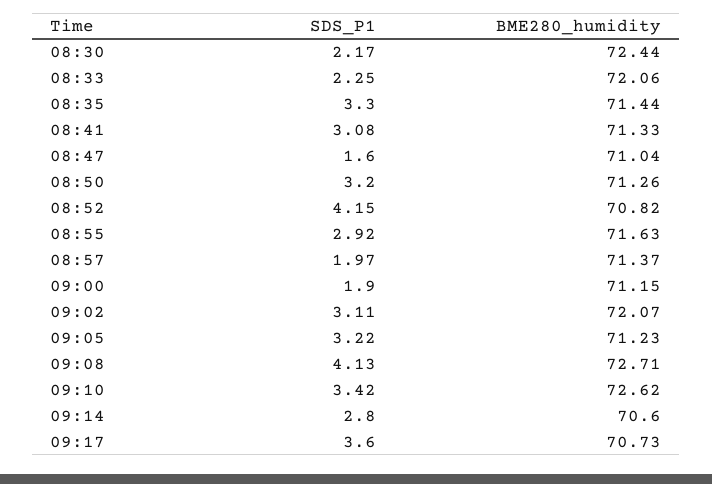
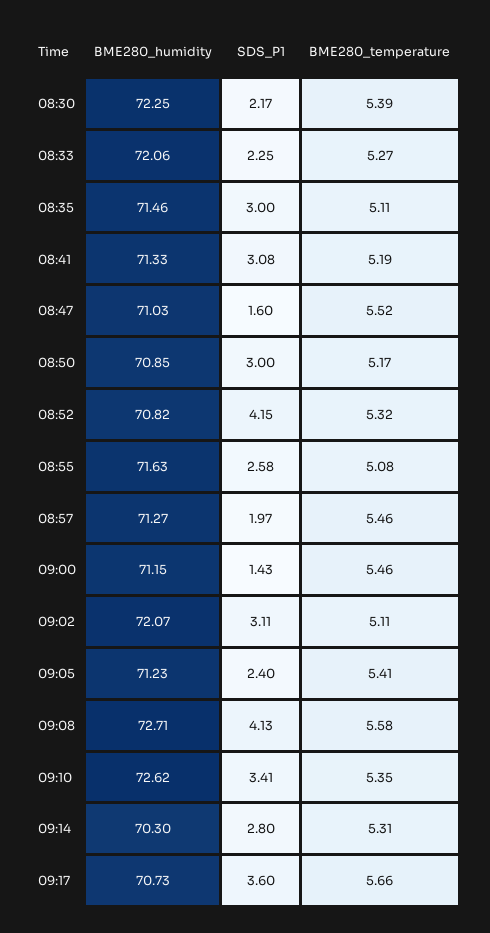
BME280_humidity, 08:30: 72.44 -> 72.25
SDS_P1, 08:35: 3.3 -> 3
BME280_humidity, 08:35: 71.44 -> 71.46
BME280_humidity, 08:47: 71.04 -> 71.03
SDS_P1, 08:50: 3.2 -> 3
BME280_humidity, 08:50: 71.26 -> 70.85
SDS_P1, 08:55: 2.92 -> 2.58
BME280_humidity, 08:57: 71.37 -> 71.27
SDS_P1, 09:00: 1.9 -> 1.43
SDS_P1, 09:05: 3.22 -> 2.4
SDS_P1, 09:10: 3.42 -> 3.41
BME280_humidity, 09:14: 70.6 -> 70.3
BME280_temperature, 08:30: none -> 5.39
BME280_temperature, 08:33: none -> 5.27
BME280_temperature, 08:35: none -> 5.11
BME280_temperature, 08:41: none -> 5.19
BME280_temperature, 08:47: none -> 5.52
BME280_temperature, 08:50: none -> 5.17
BME280_temperature, 08:52: none -> 5.32
BME280_temperature, 08:55: none -> 5.08
BME280_temperature, 08:57: none -> 5.46
BME280_temperature, 09:00: none -> 5.46
BME280_temperature, 09:02: none -> 5.11
BME280_temperature, 09:05: none -> 5.41
BME280_temperature, 09:08: none -> 5.58
BME280_temperature, 09:10: none -> 5.35
BME280_temperature, 09:14: none -> 5.31
BME280_temperature, 09:17: none -> 5.66

